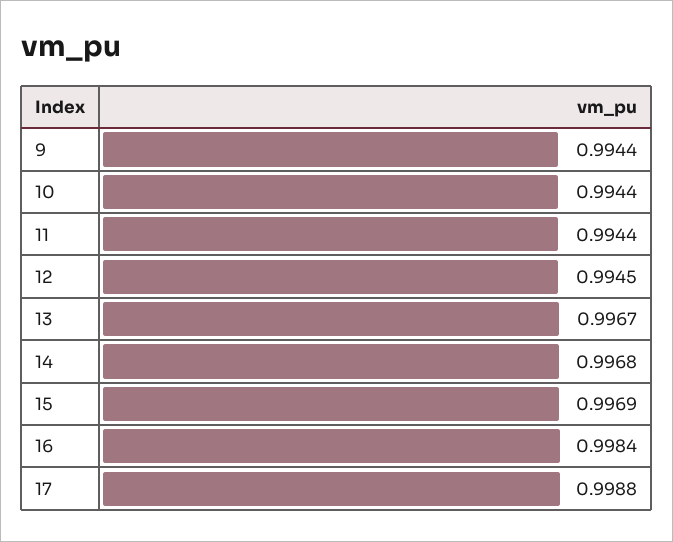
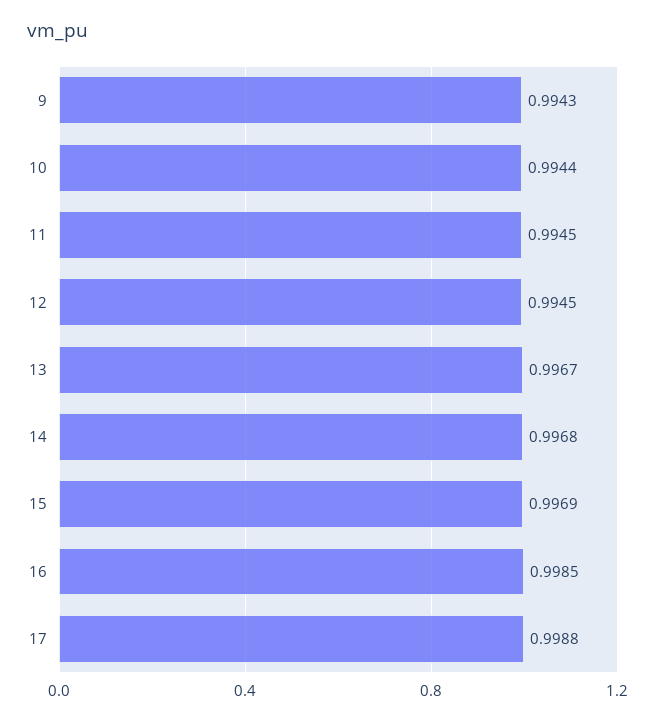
9: 0.9944 -> 0.9943
11: 0.9944 -> 0.9945
16: 0.9984 -> 0.9985

